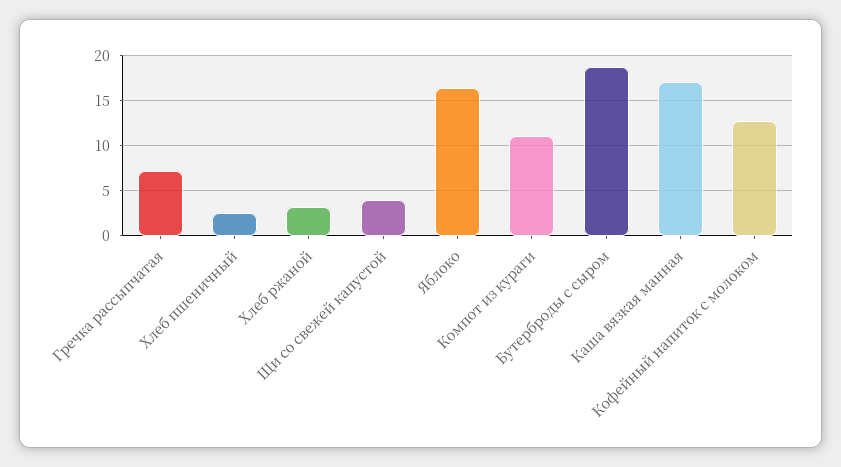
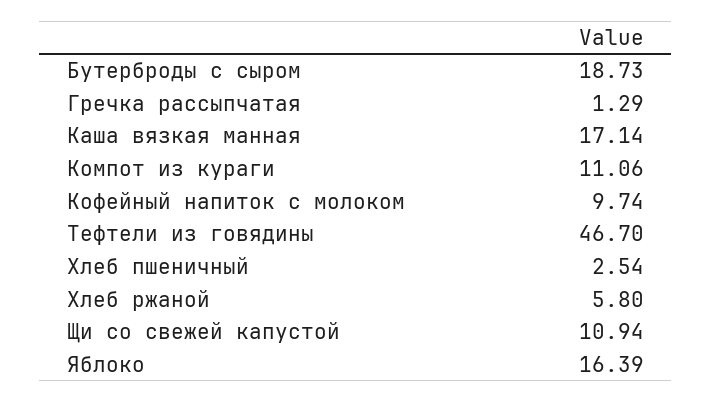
Гречка рассыпчатая: 7 -> 1.29
Хлеб ржаной: 3 -> 5.8
Щи со свежей капустой: 4 -> 10.94
Кофейный напиток с молоком: 13 -> 9.74
Тефтели из говядины: none -> 46.7

